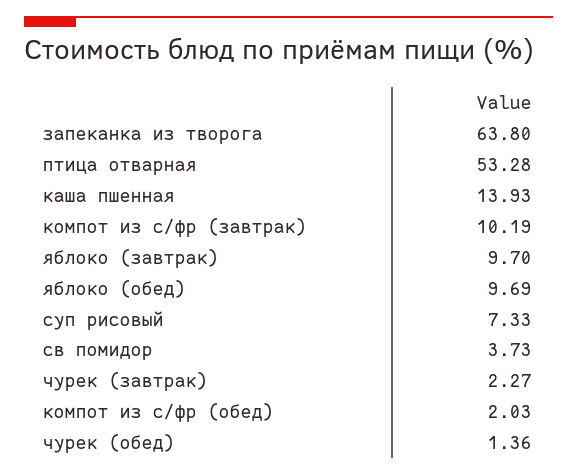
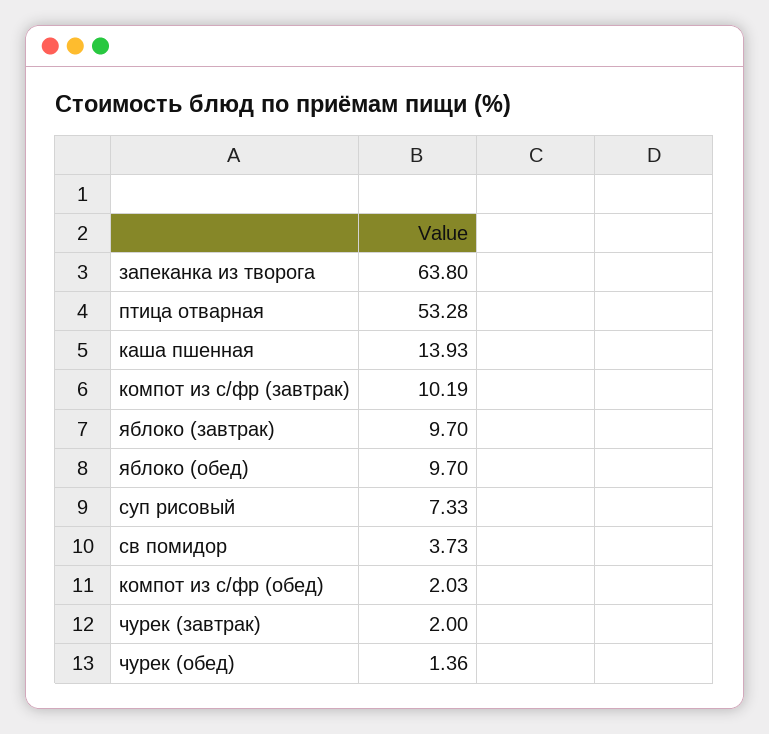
яблоко (обед): 9.69 -> 9.7
чурек (завтрак): 2.27 -> 2

